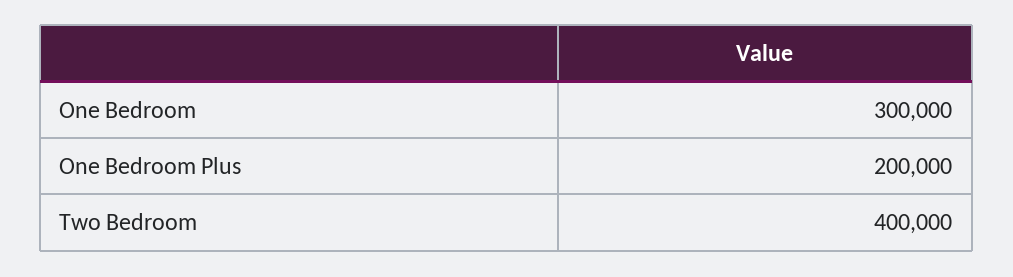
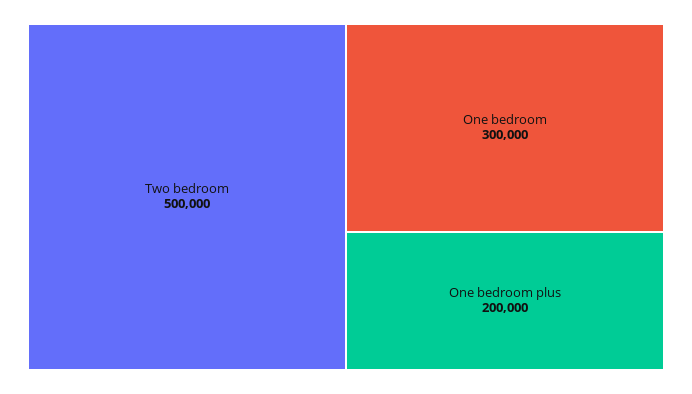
Two Bedroom: 400000 -> 500000

